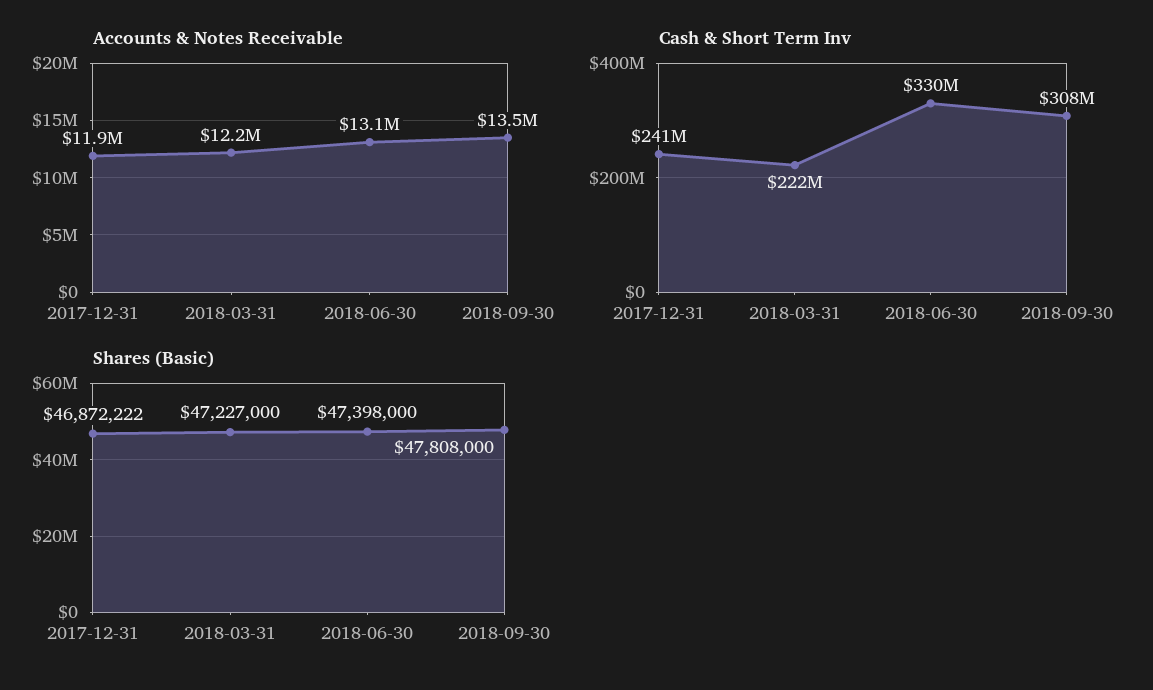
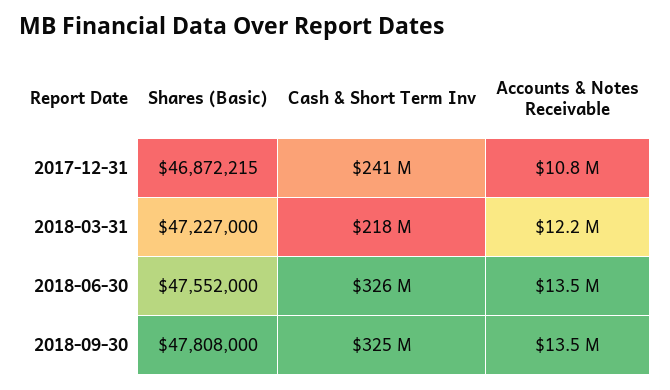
Accounts & Notes Receivable, 2017-12-31: 11900000 -> 10800000
Accounts & Notes Receivable, 2018-06-30: 13100000 -> 13500000
Cash & Short Term Inv, 2018-03-31: 222000000 -> 218000000
Cash & Short Term Inv, 2018-06-30: 330000000 -> 326000000
Cash & Short Term Inv, 2018-09-30: 308000000 -> 325000000
Shares (Basic), 2017-12-31: 46872222 -> 46872215
Shares (Basic), 2018-06-30: 47398000 -> 47552000

